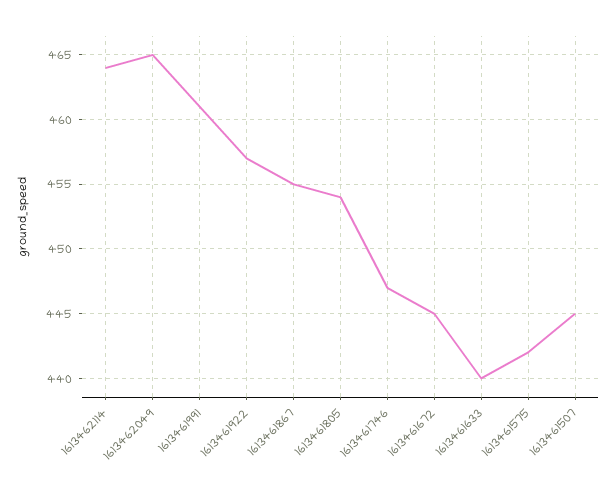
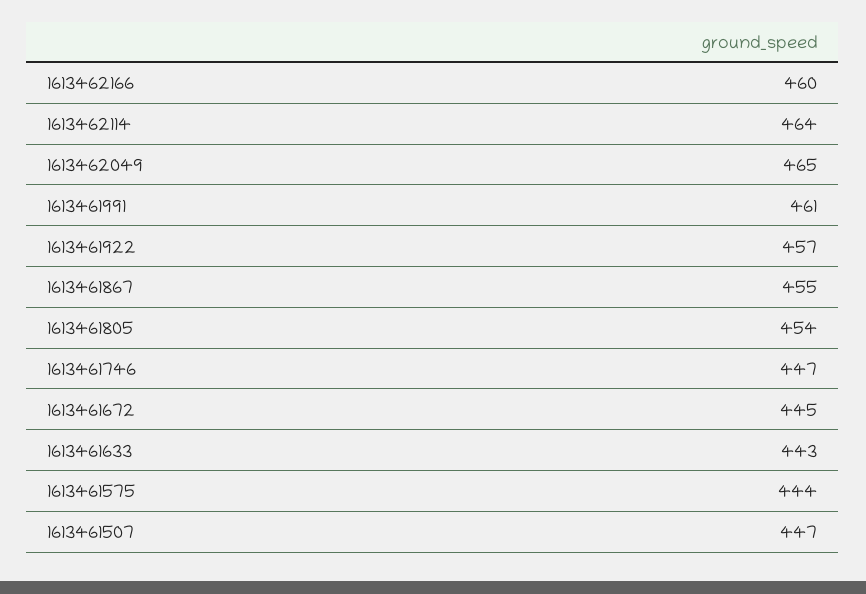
1613461633: 440 -> 443
1613461575: 442 -> 444
1613461507: 445 -> 447
1613462166: none -> 460

